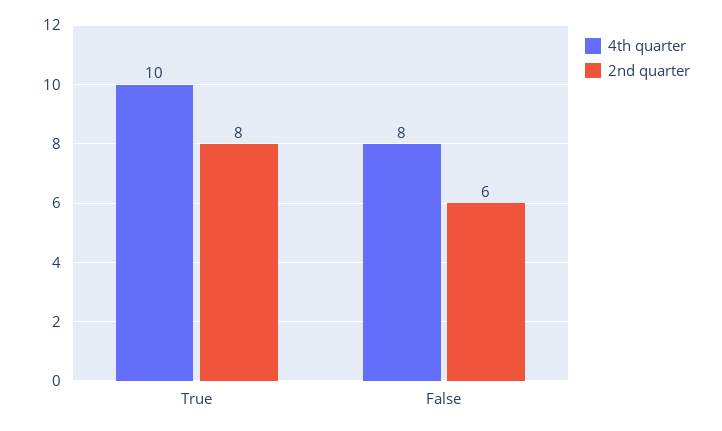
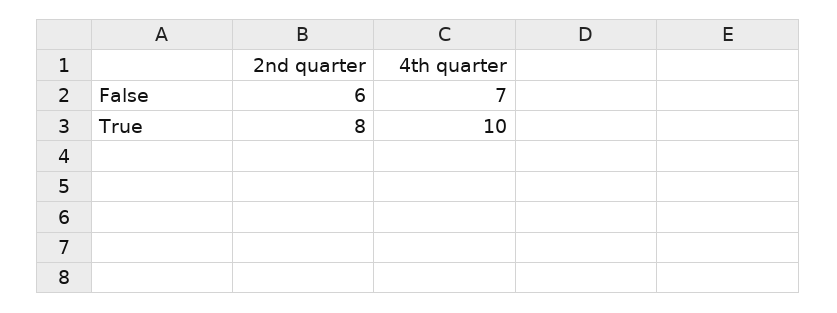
4th quarter, False: 8 -> 7

